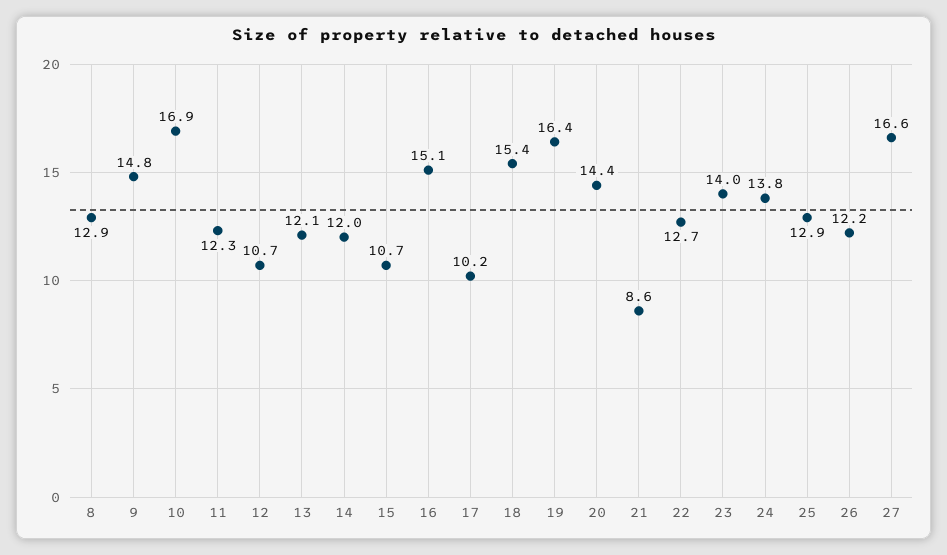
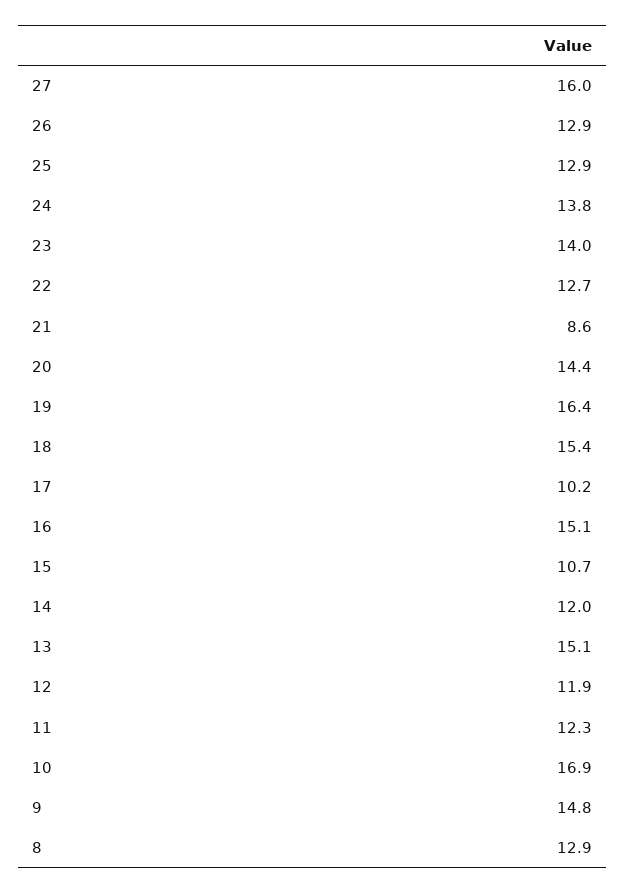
12: 10.7 -> 11.9
13: 12.1 -> 15.1
26: 12.2 -> 12.9
27: 16.6 -> 16

